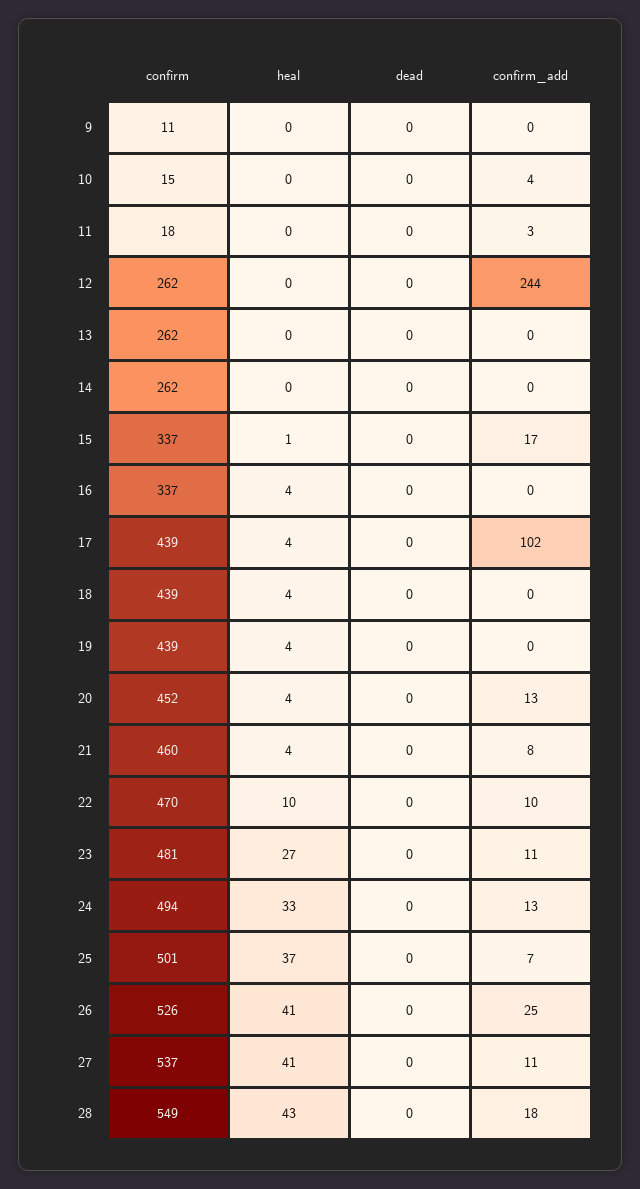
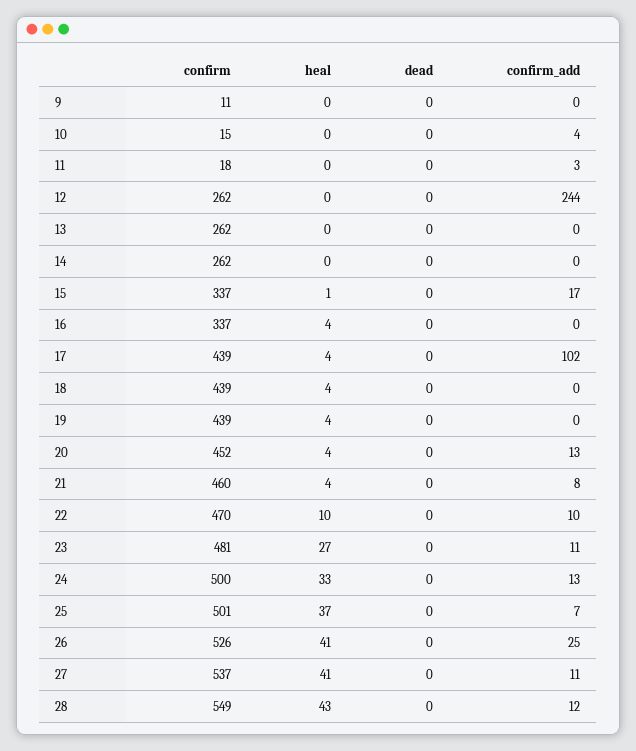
confirm, 24: 494 -> 500
confirm_add, 28: 18 -> 12

